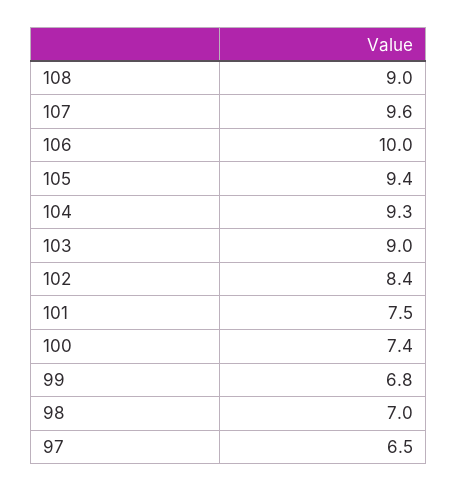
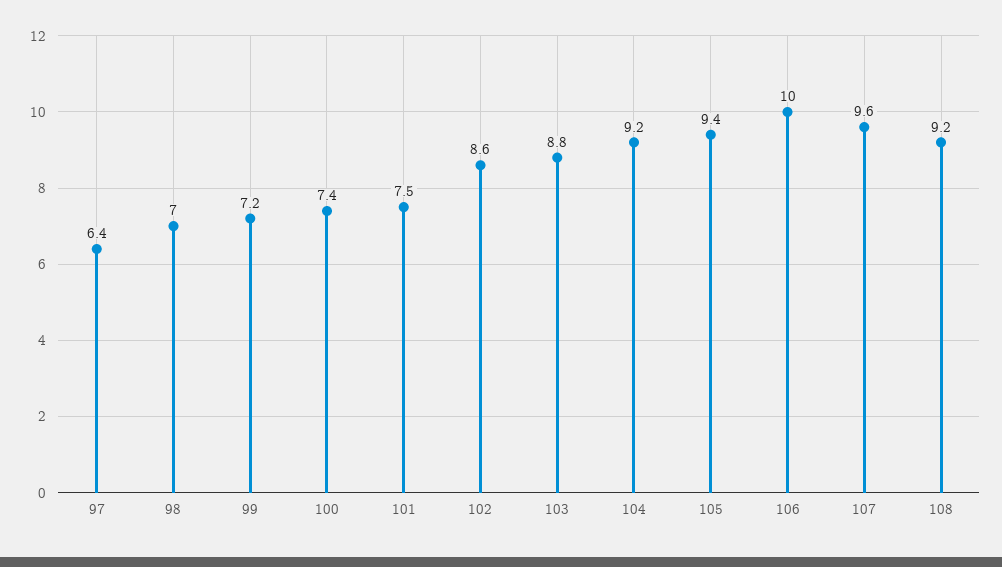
108: 9 -> 9.2
104: 9.3 -> 9.2
103: 9 -> 8.8
102: 8.4 -> 8.6
99: 6.8 -> 7.2
97: 6.5 -> 6.4

